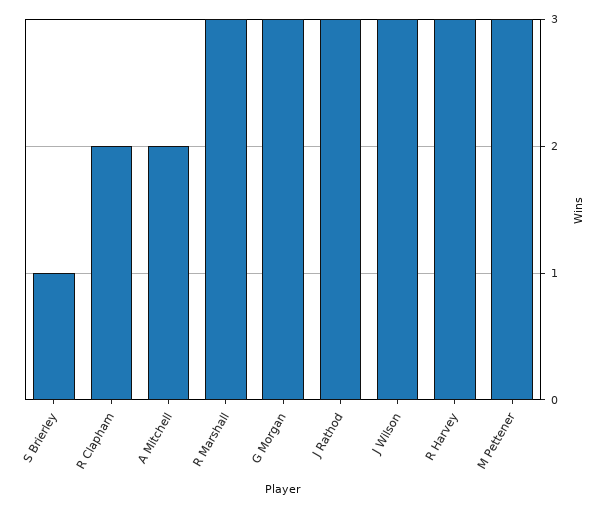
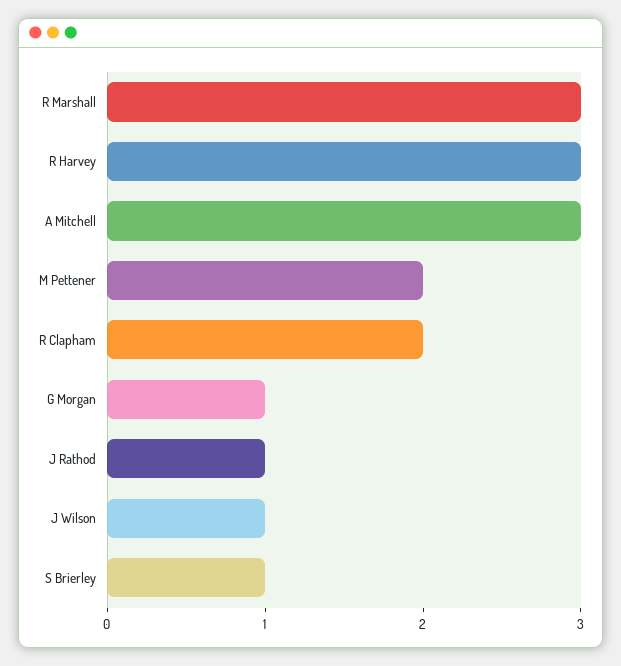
A Mitchell: 2 -> 3
G Morgan: 3 -> 1
J Rathod: 3 -> 1
J Wilson: 3 -> 1
M Pettener: 3 -> 2

